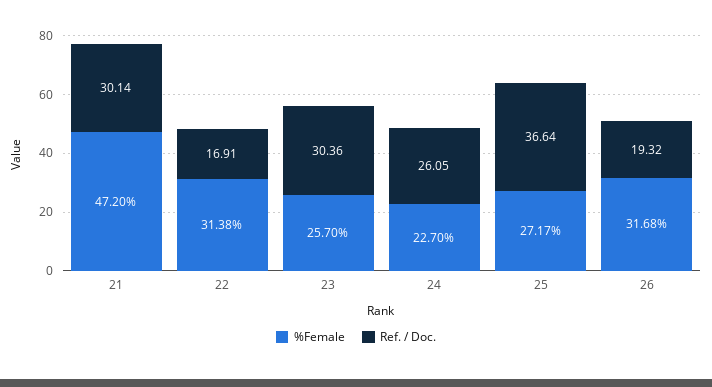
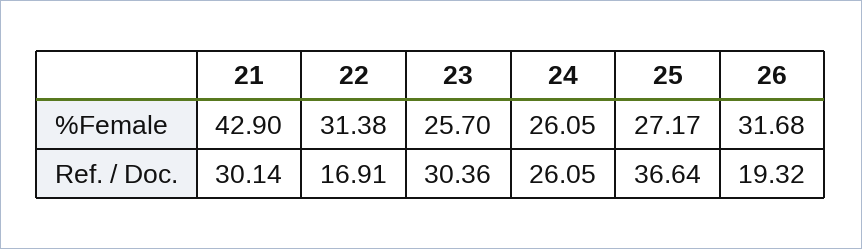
%Female, 21: 47.2 -> 42.9
%Female, 24: 22.7 -> 26.05

